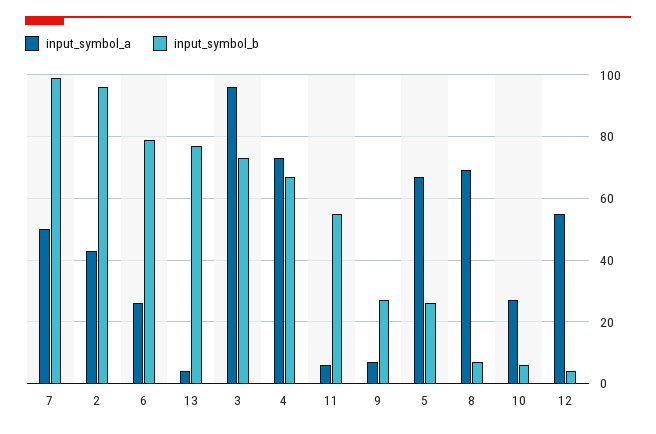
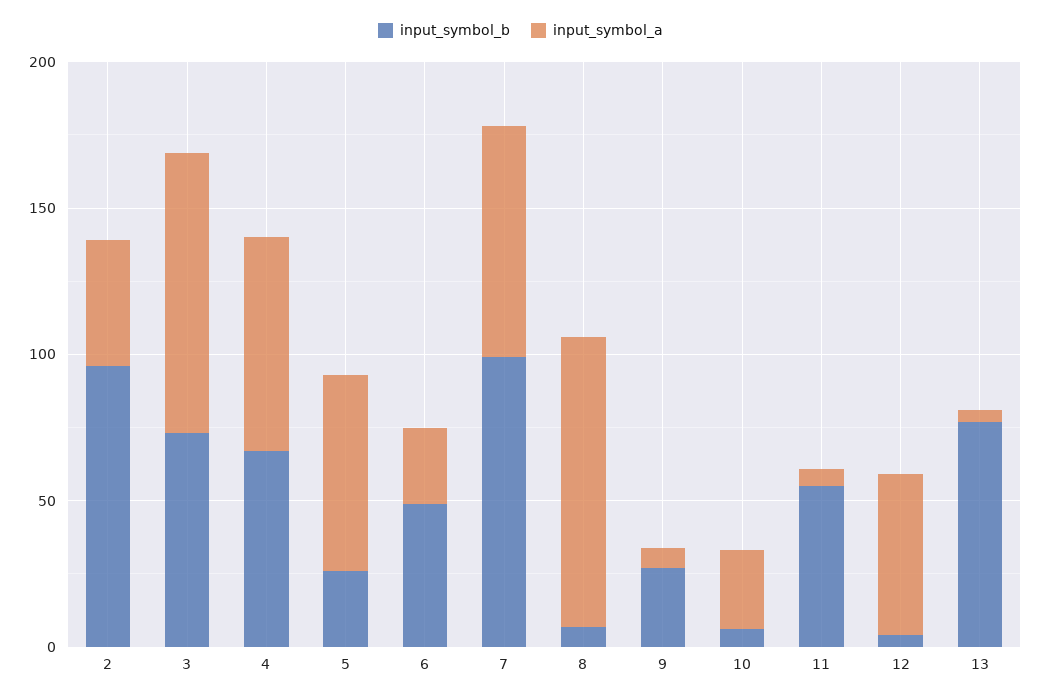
input_symbol_a, 7: 50 -> 80
input_symbol_b, 6: 80 -> 50
input_symbol_a, 8: 70 -> 100

